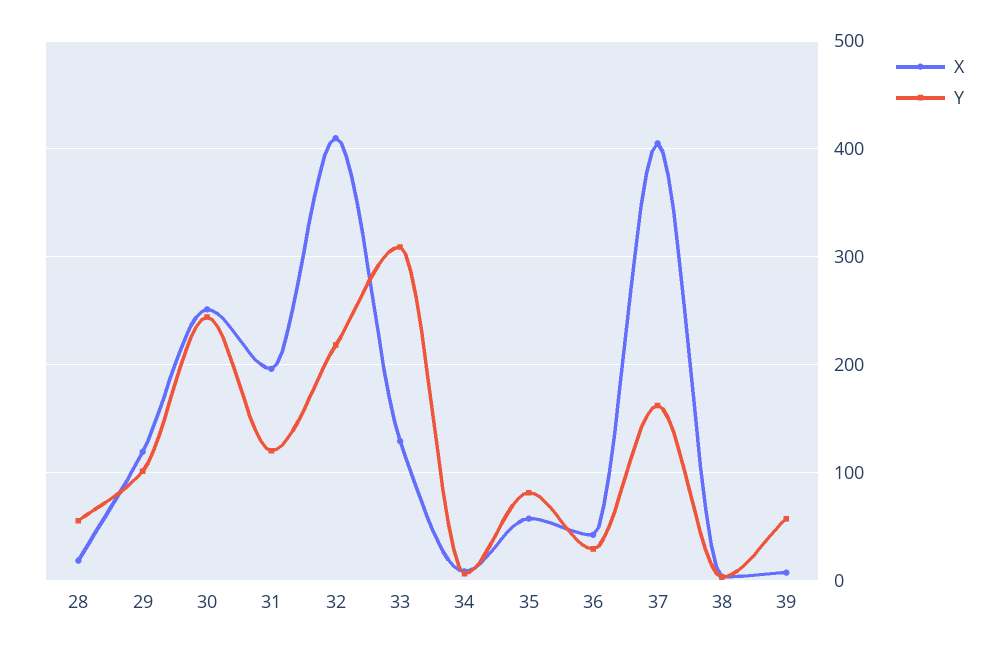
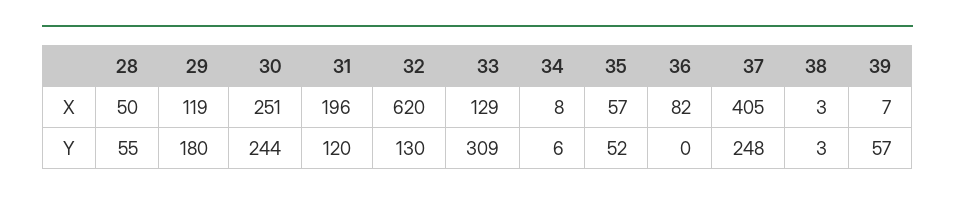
X, 28: 20 -> 50
Y, 29: 100 -> 180
X, 32: 410 -> 620
Y, 32: 220 -> 130
Y, 35: 80 -> 52
X, 36: 40 -> 82
Y, 36: 30 -> 0
Y, 37: 160 -> 248

